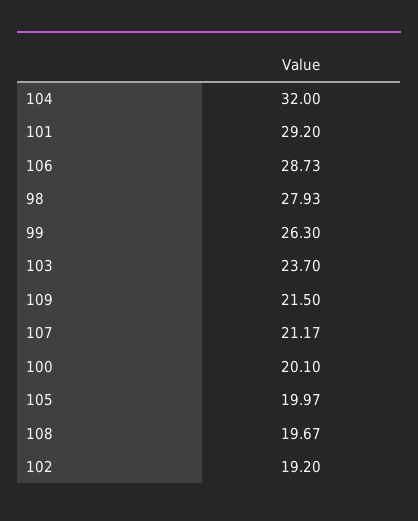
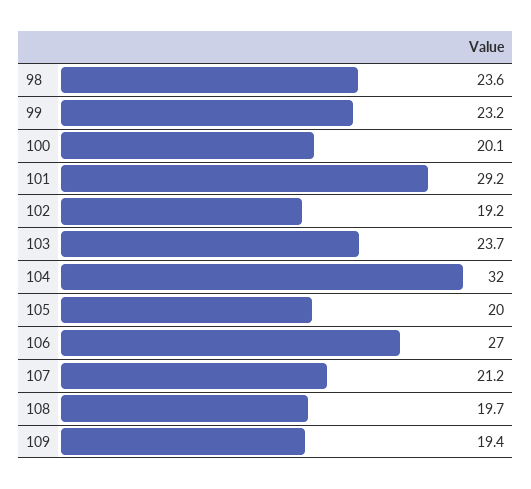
106: 28.73 -> 27
98: 27.93 -> 23.6
99: 26.3 -> 23.2
109: 21.5 -> 19.4

